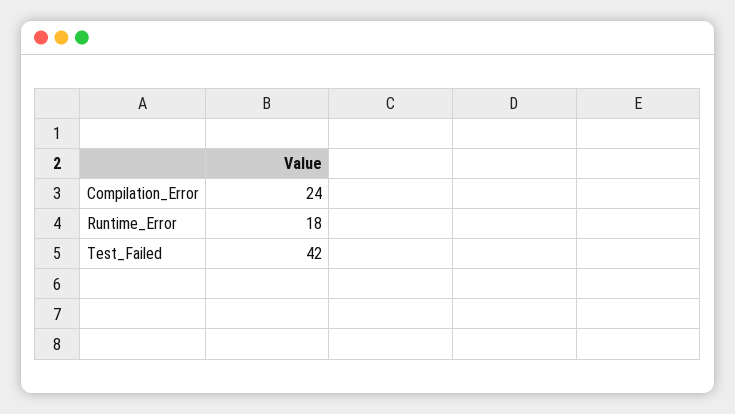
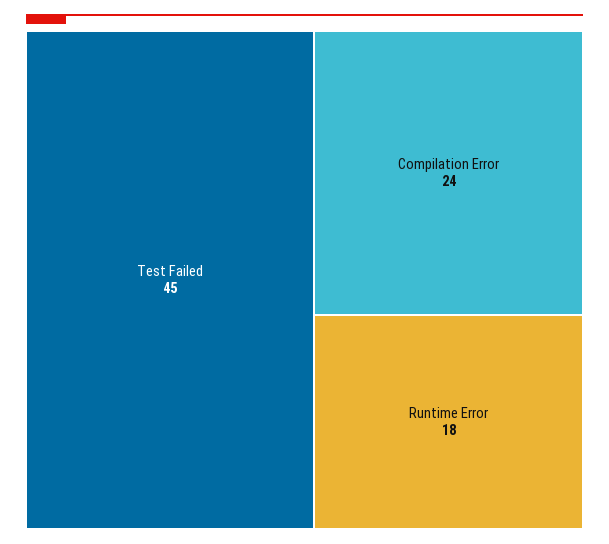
Test_Failed: 42 -> 45

